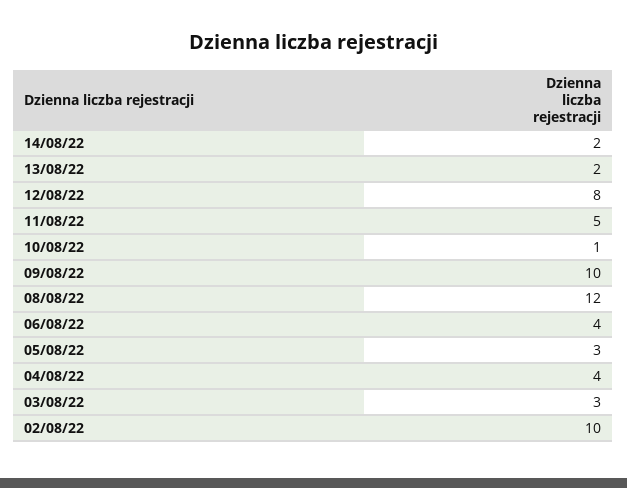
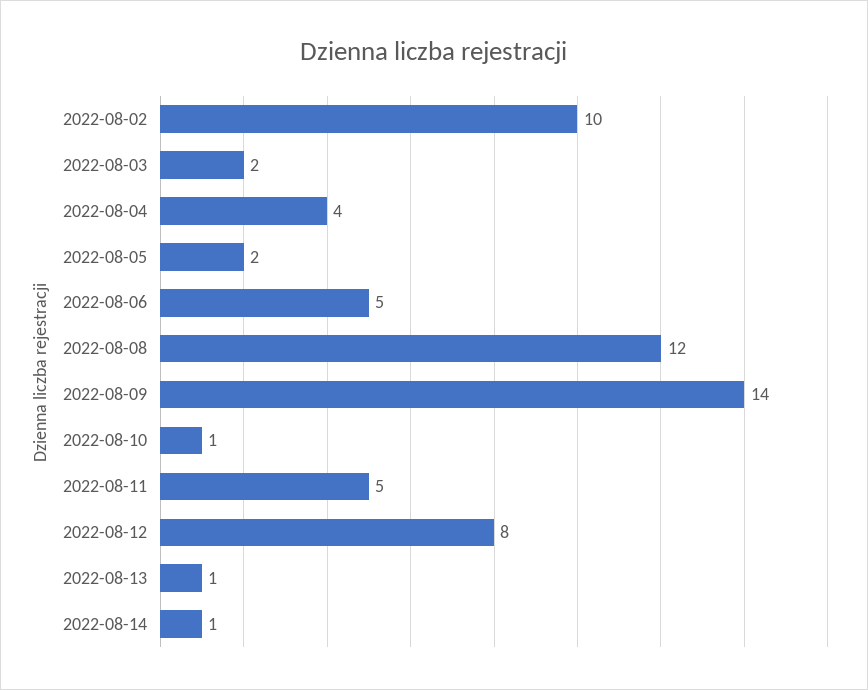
14/08/22: 2 -> 1
13/08/22: 2 -> 1
09/08/22: 10 -> 14
06/08/22: 4 -> 5
05/08/22: 3 -> 2
03/08/22: 3 -> 2

